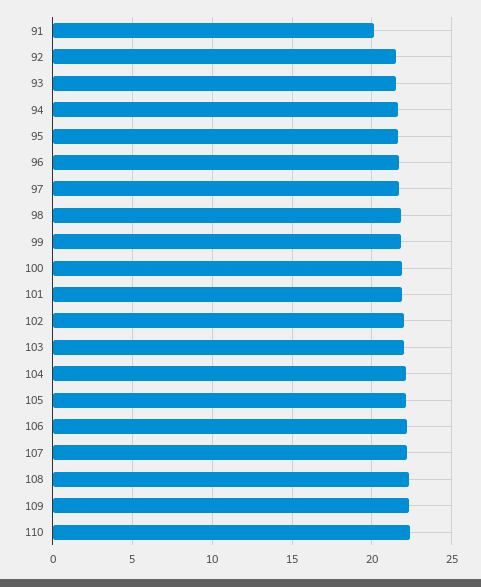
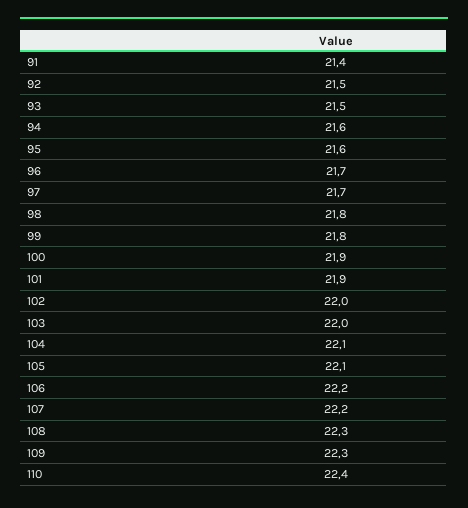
91: 20 -> 21.4

